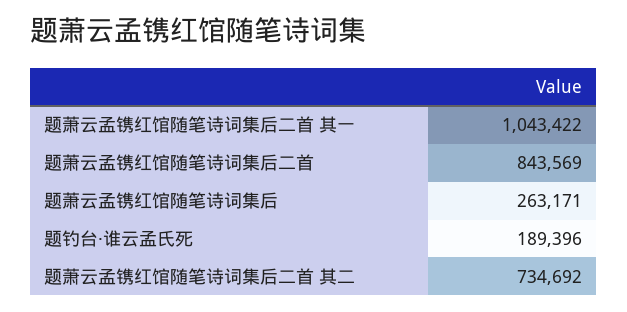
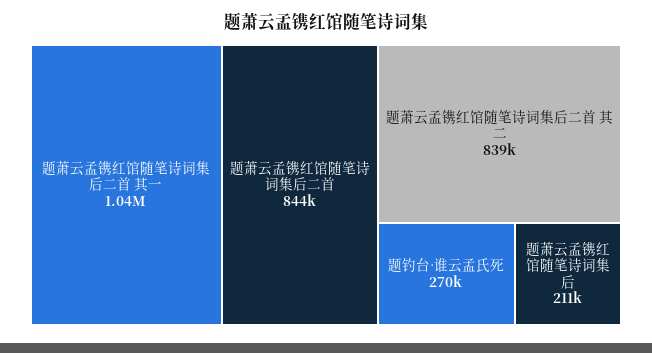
题萧云孟镌红馆随笔诗词集后: 263171 -> 211000
题钓台·谁云孟氏死: 189396 -> 270000
题萧云孟镌红馆随笔诗词集后二首 其二: 734692 -> 839000

